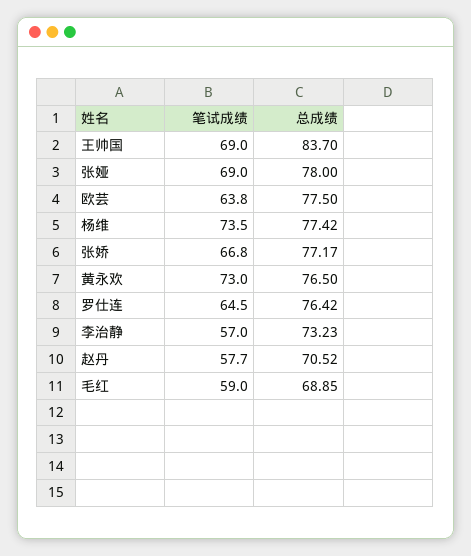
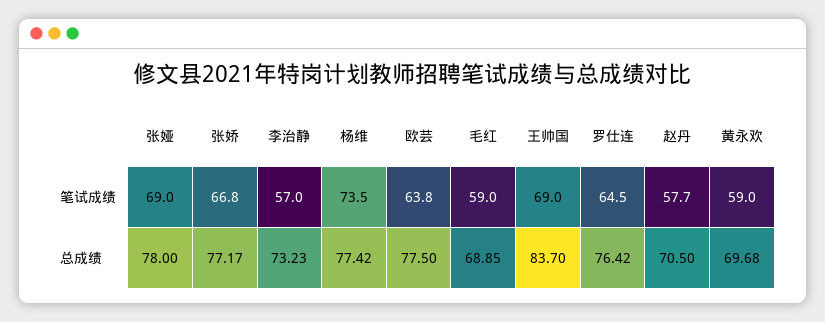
笔试成绩, 黄永欢: 73 -> 59
总成绩, 黄永欢: 76.5 -> 69.68
总成绩, 赵丹: 70.52 -> 70.5

